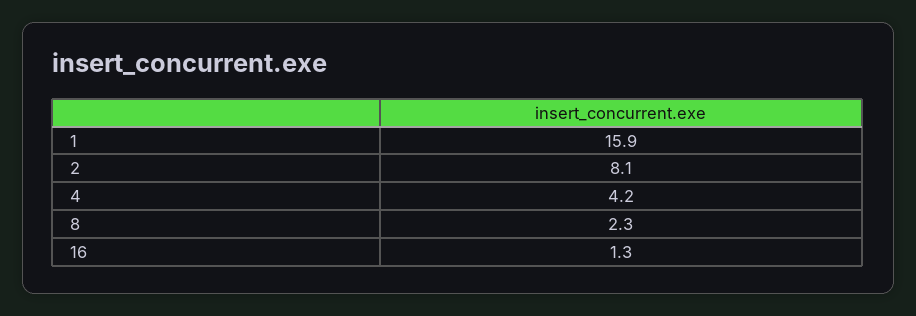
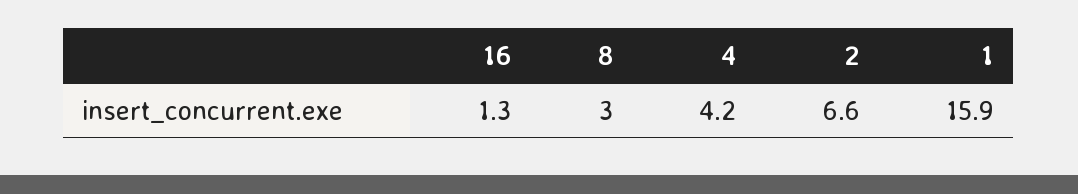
2: 8.1 -> 6.6
8: 2.3 -> 3

